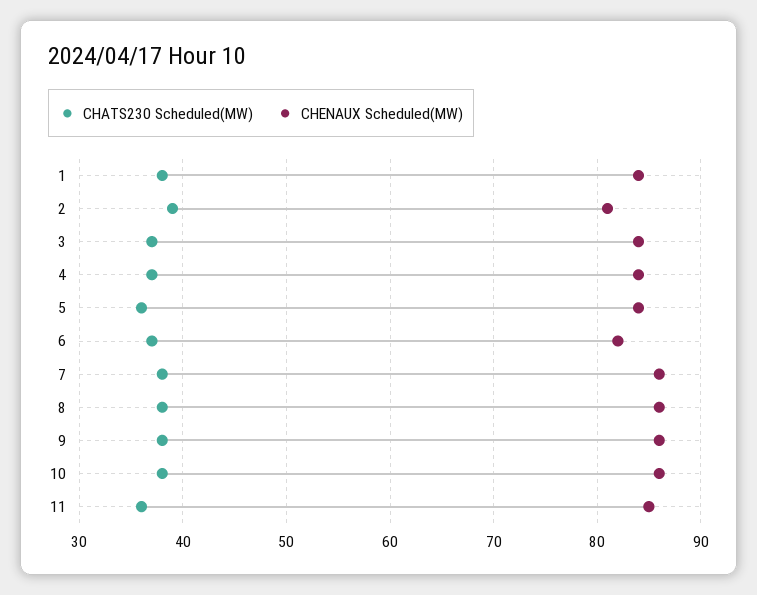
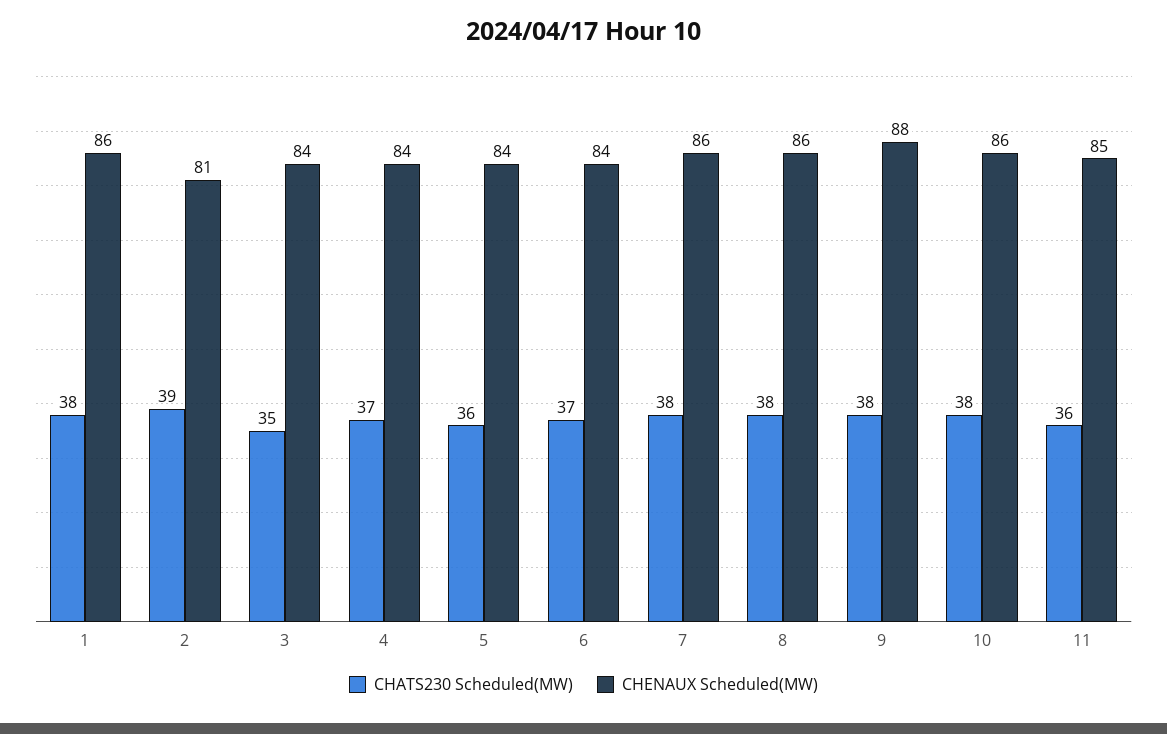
CHENAUX Scheduled(MW), 1: 84 -> 86
CHATS230 Scheduled(MW), 3: 37 -> 35
CHENAUX Scheduled(MW), 6: 82 -> 84
CHENAUX Scheduled(MW), 9: 86 -> 88

